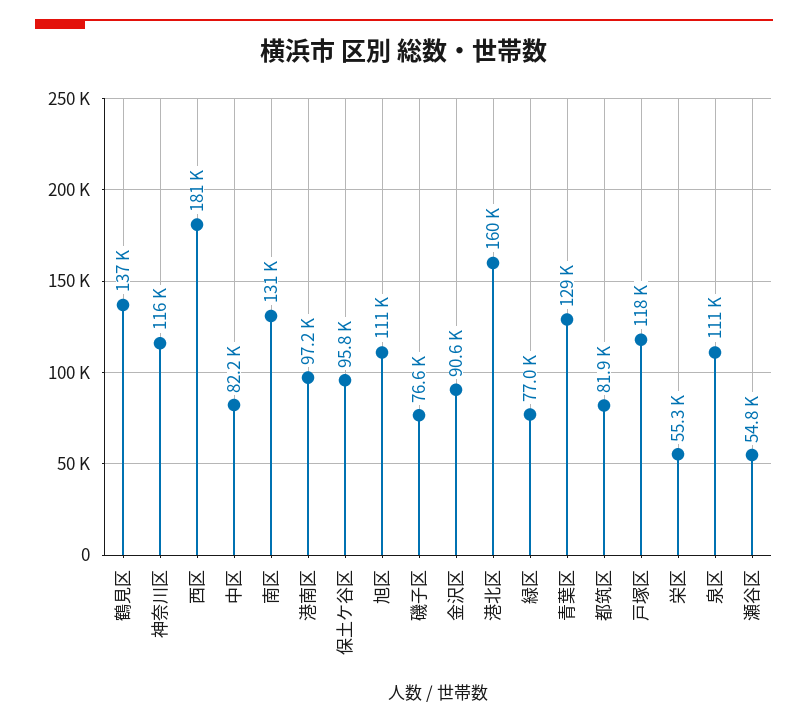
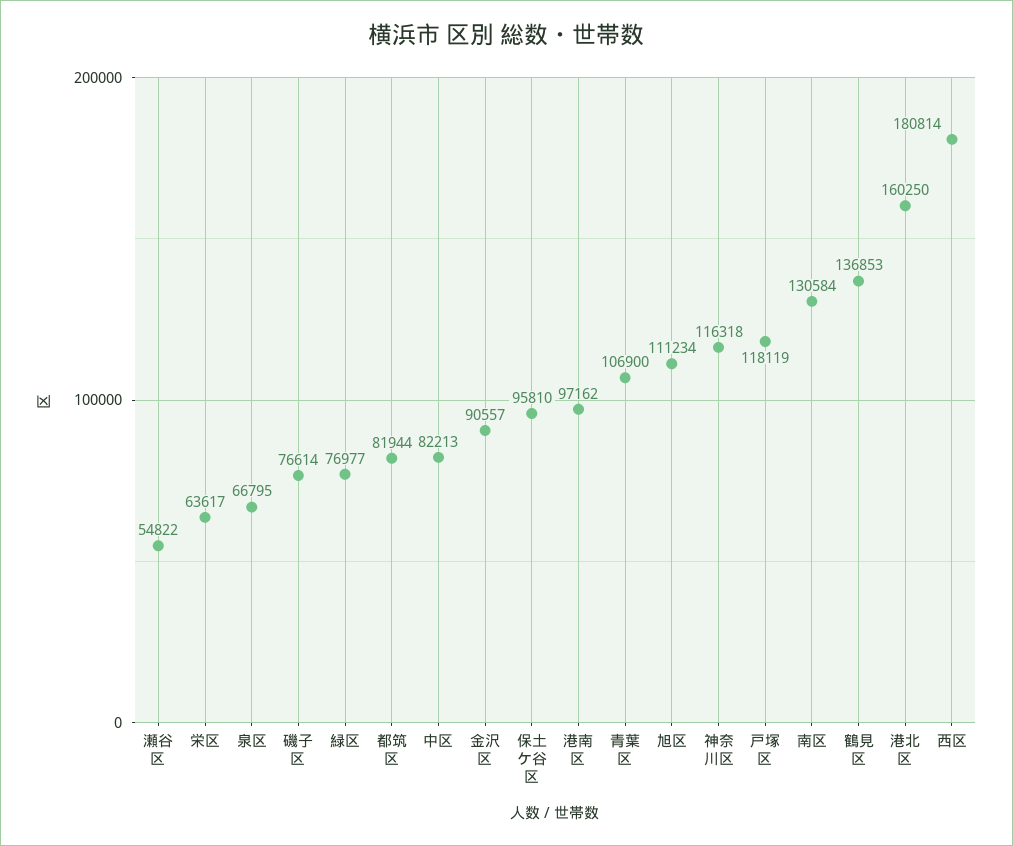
青葉区: 129000 -> 106900
栄区: 55300 -> 63617
泉区: 111000 -> 66795

